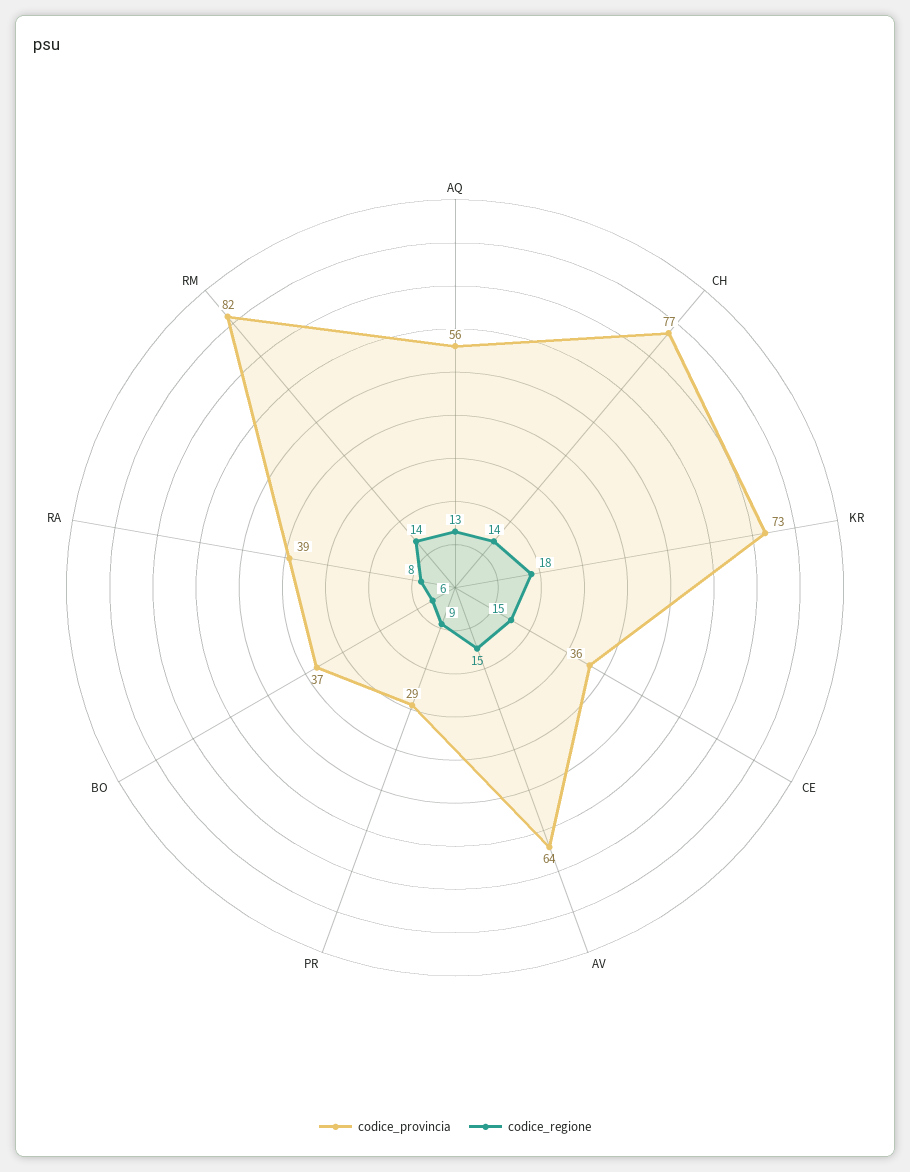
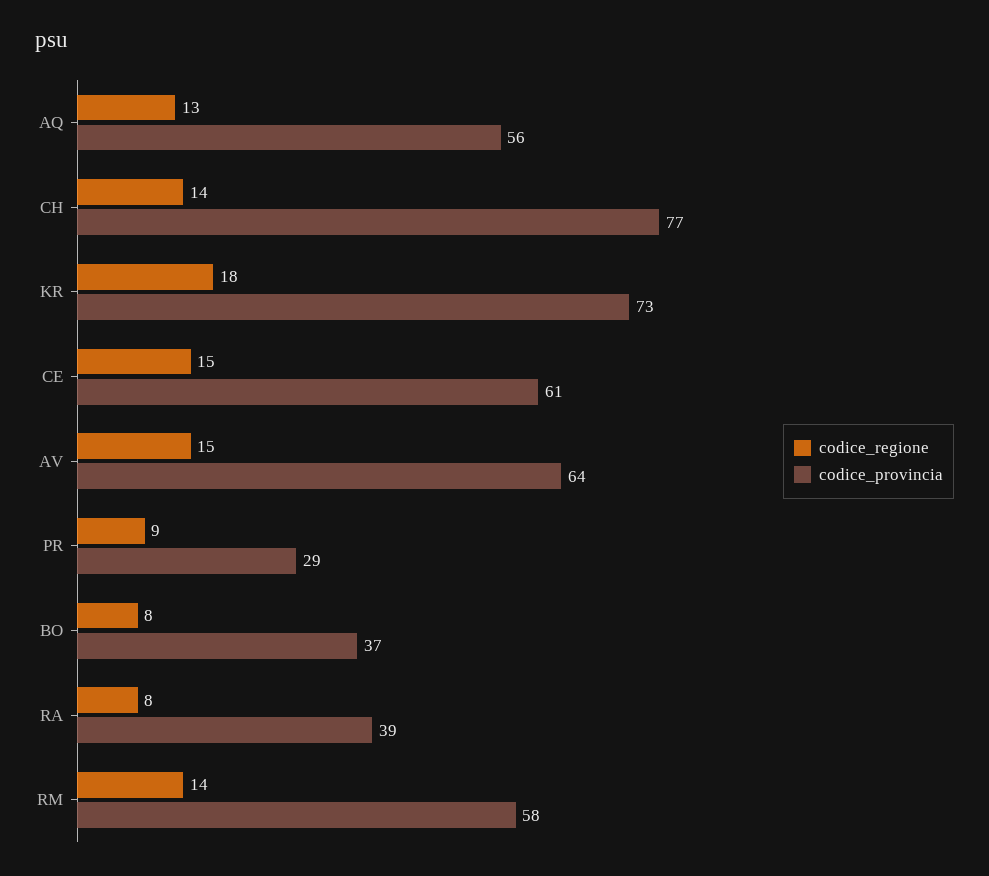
codice_provincia, CE: 36 -> 61
codice_regione, BO: 6 -> 8
codice_provincia, RM: 82 -> 58

